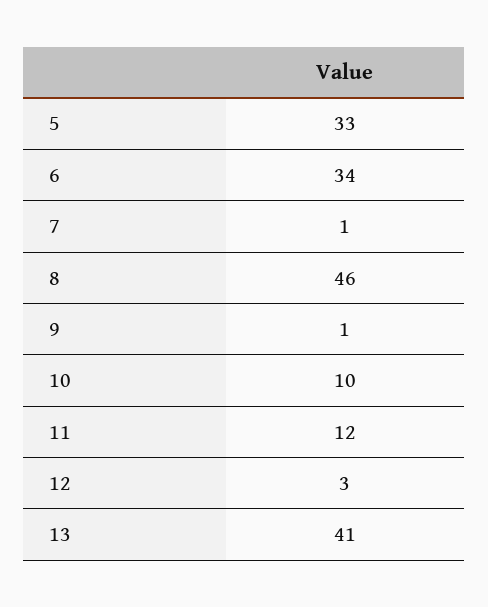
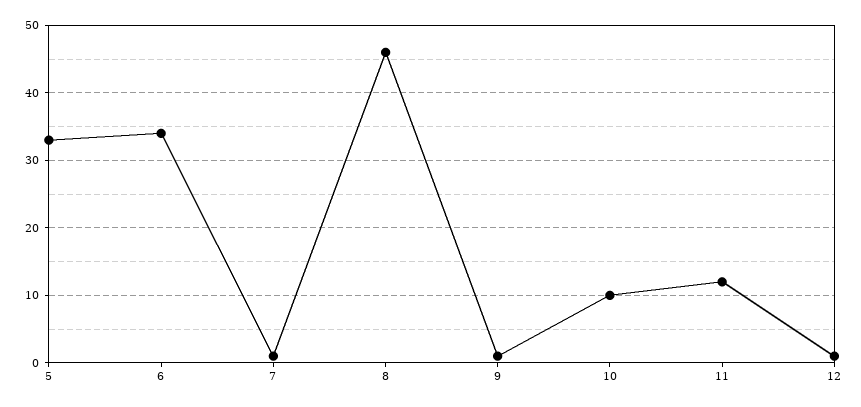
12: 3 -> 1
13: 41 -> none

